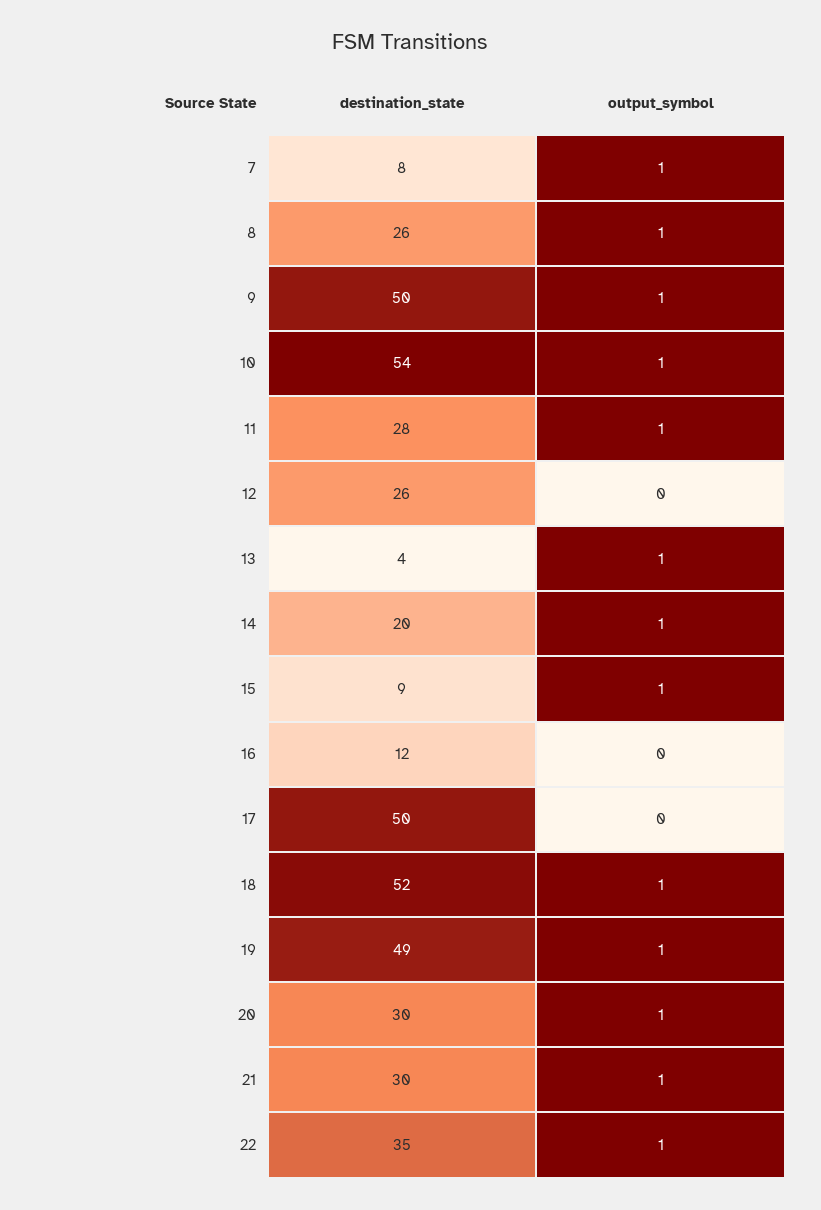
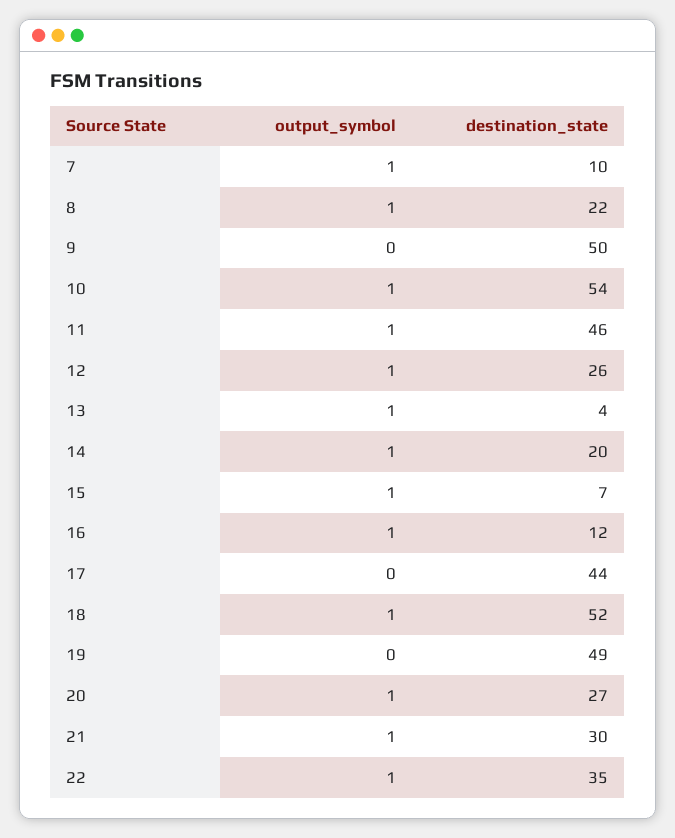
destination_state, 7: 8 -> 10
destination_state, 8: 26 -> 22
output_symbol, 9: 1 -> 0
destination_state, 11: 28 -> 46
output_symbol, 12: 0 -> 1
destination_state, 15: 9 -> 7
output_symbol, 16: 0 -> 1
destination_state, 17: 50 -> 44
output_symbol, 19: 1 -> 0
destination_state, 20: 30 -> 27

